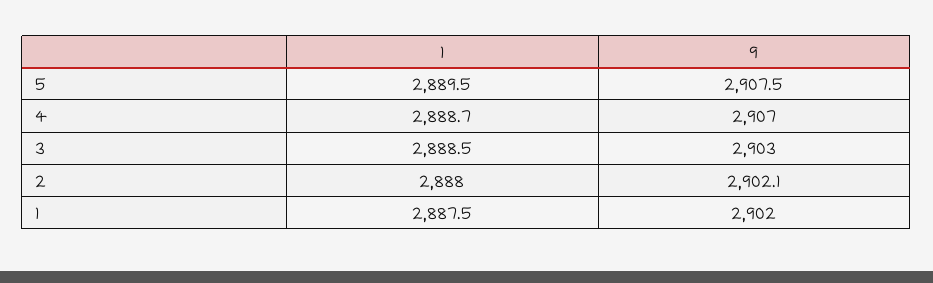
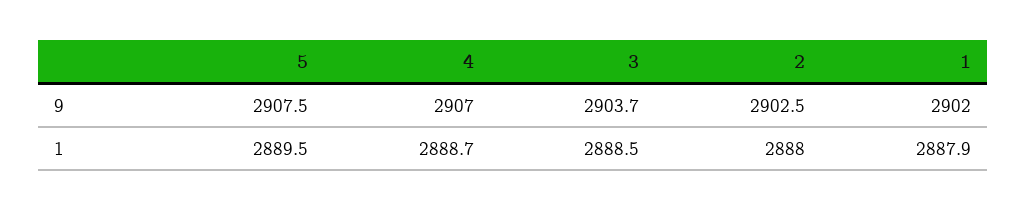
9, 3: 2903 -> 2903.7
9, 2: 2902.1 -> 2902.5
1, 1: 2887.5 -> 2887.9

